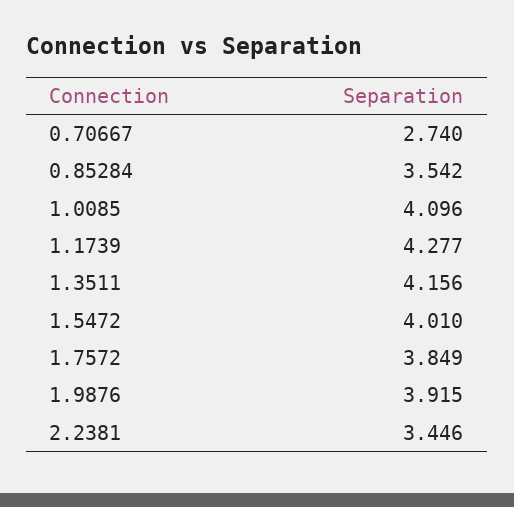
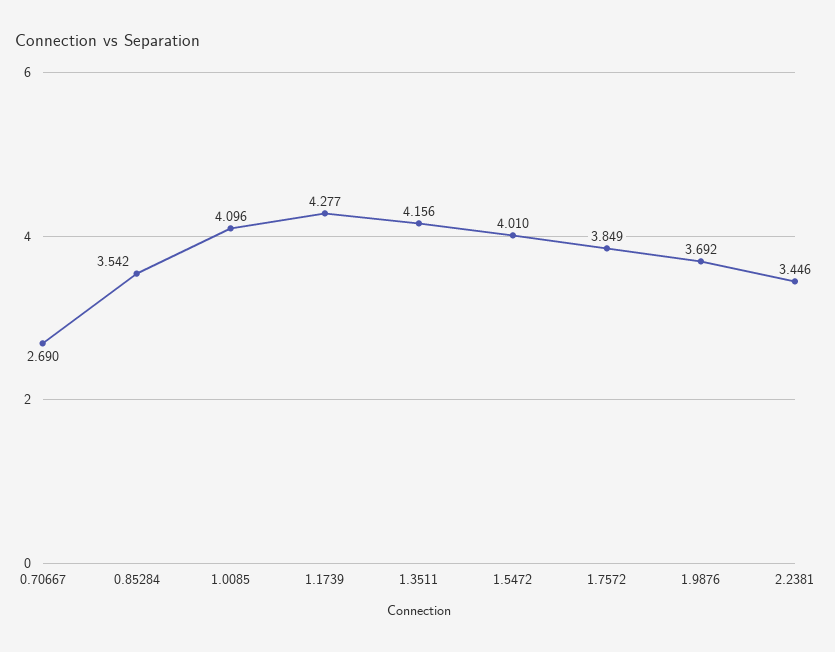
0.70667: 2.74 -> 2.69
1.9876: 3.915 -> 3.692

